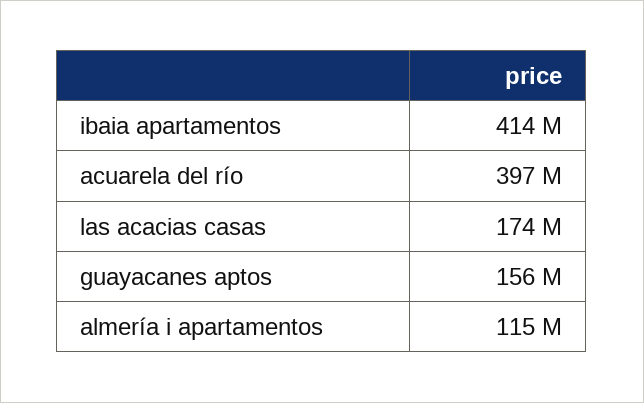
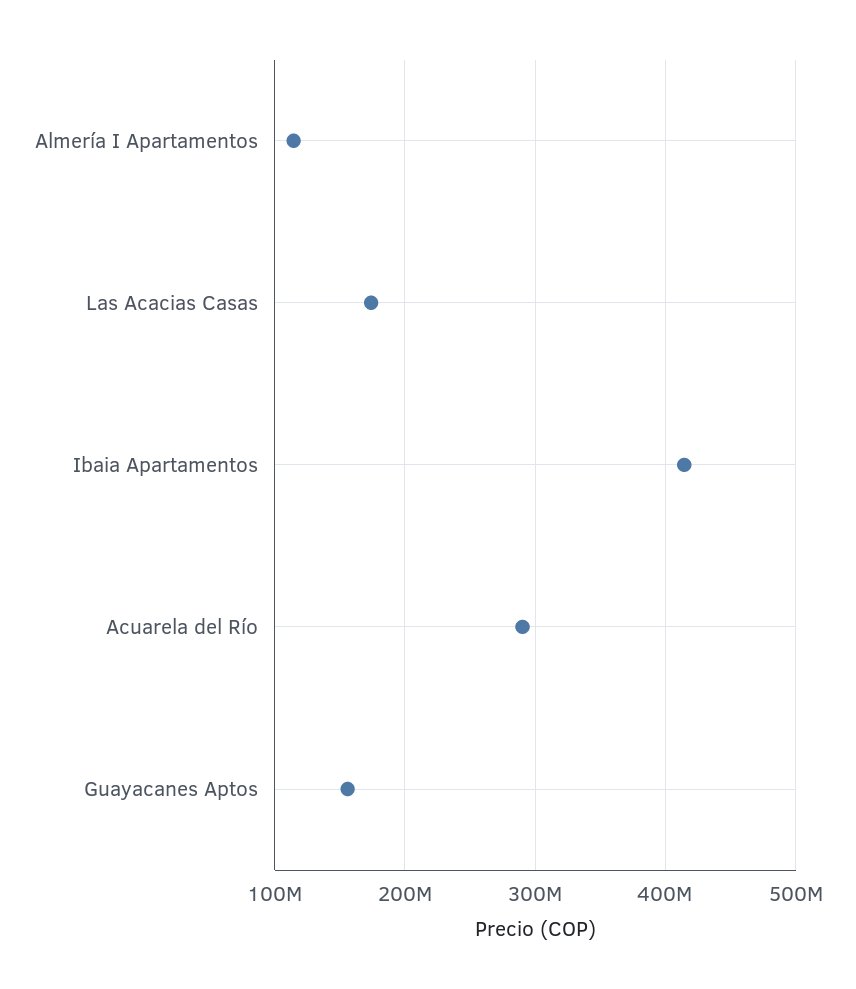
acuarela del río: 397000000 -> 290000000

